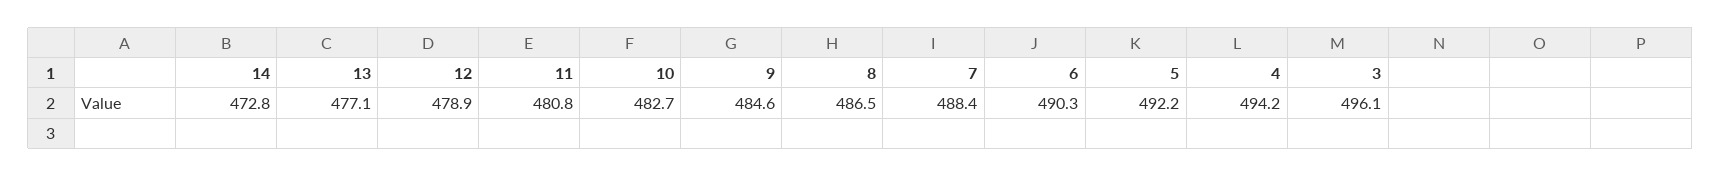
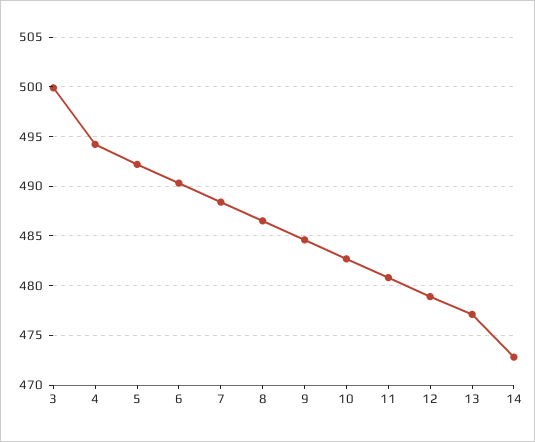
3: 496.1 -> 500

